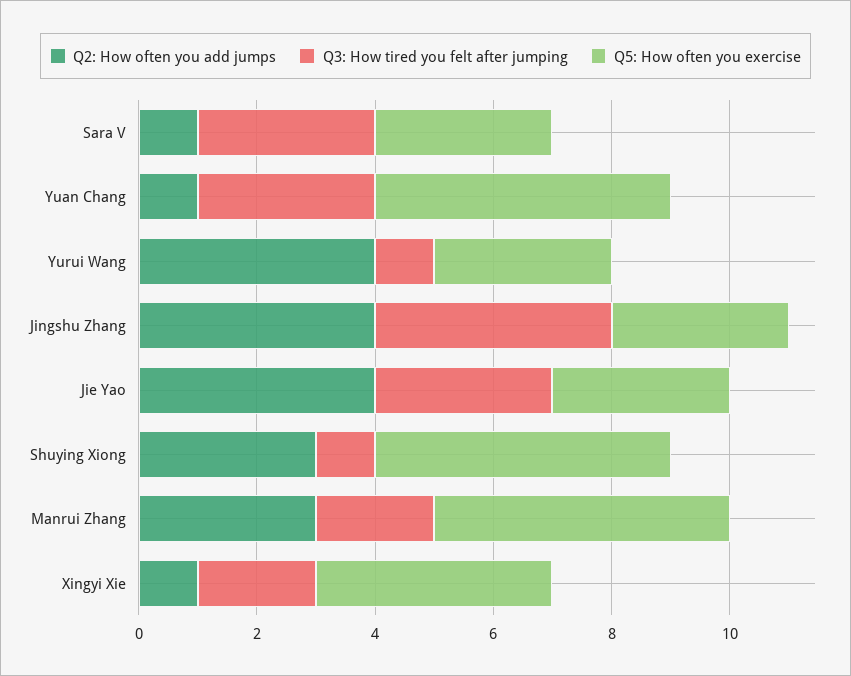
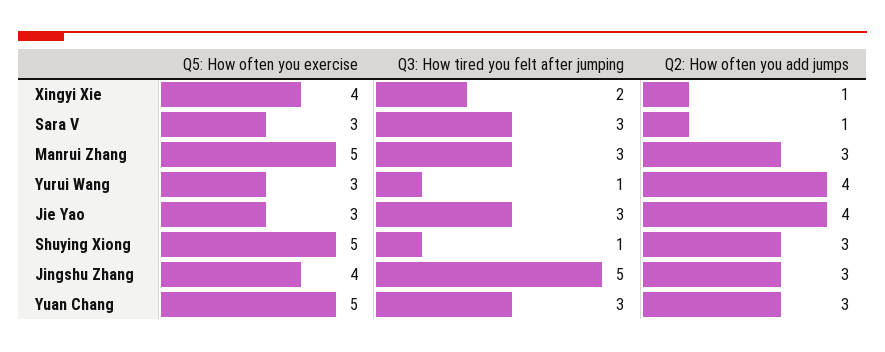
Q2: How often you add jumps, Yuan Chang: 1 -> 3
Q2: How often you add jumps, Jingshu Zhang: 4 -> 3
Q3: How tired you felt after jumping, Jingshu Zhang: 4 -> 5
Q5: How often you exercise, Jingshu Zhang: 3 -> 4
Q3: How tired you felt after jumping, Manrui Zhang: 2 -> 3

